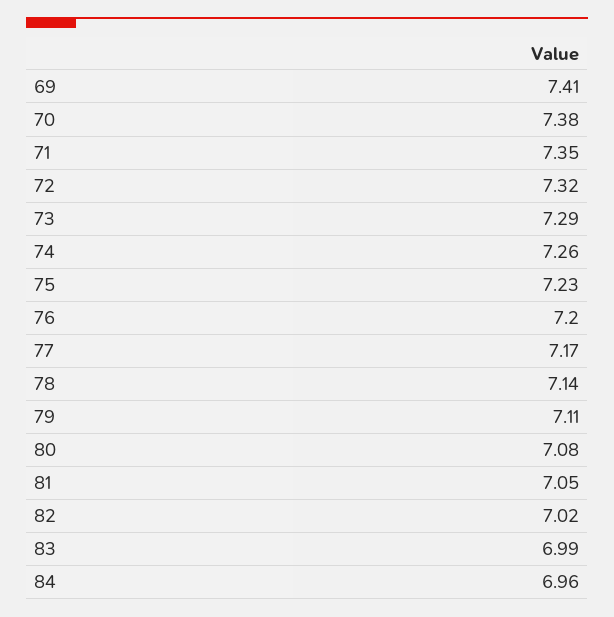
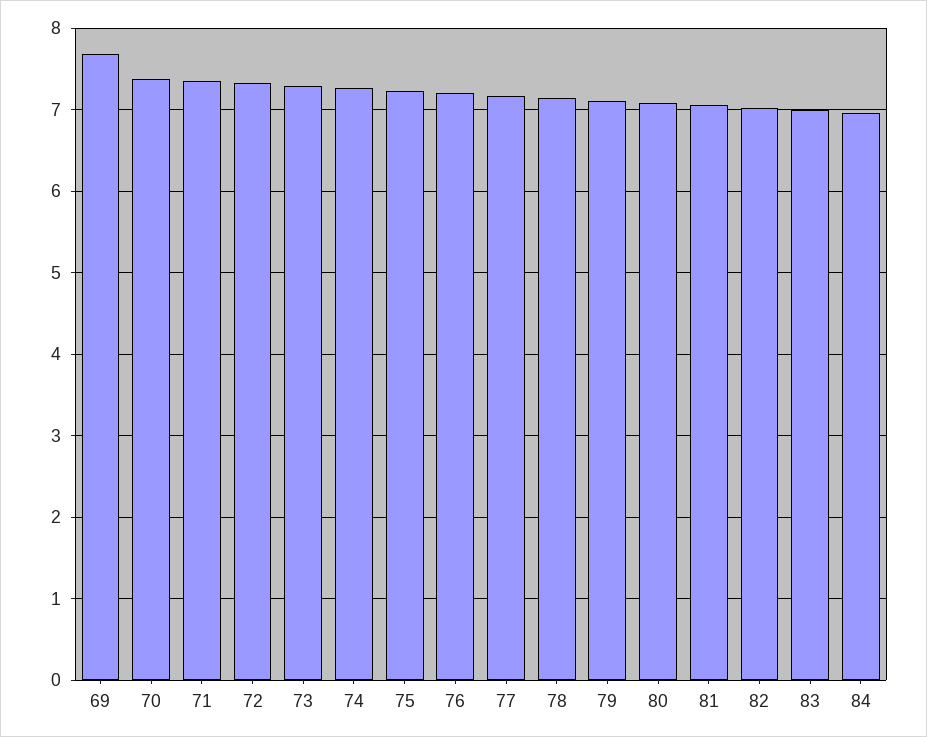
69: 7.41 -> 7.7

